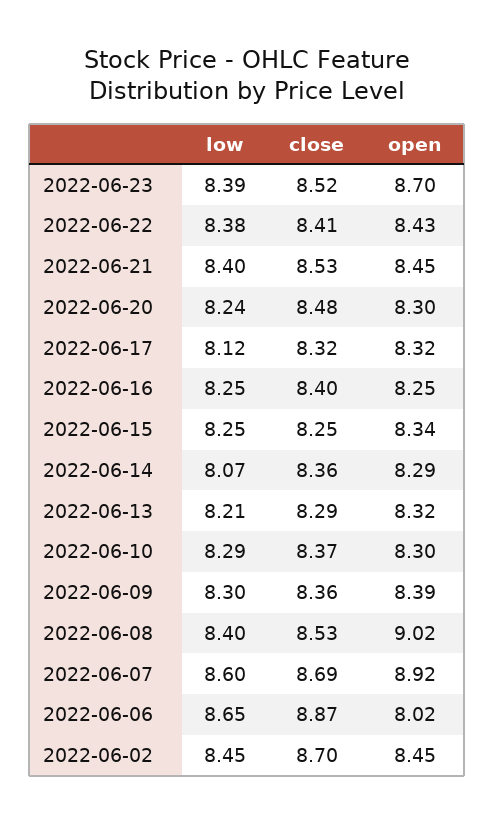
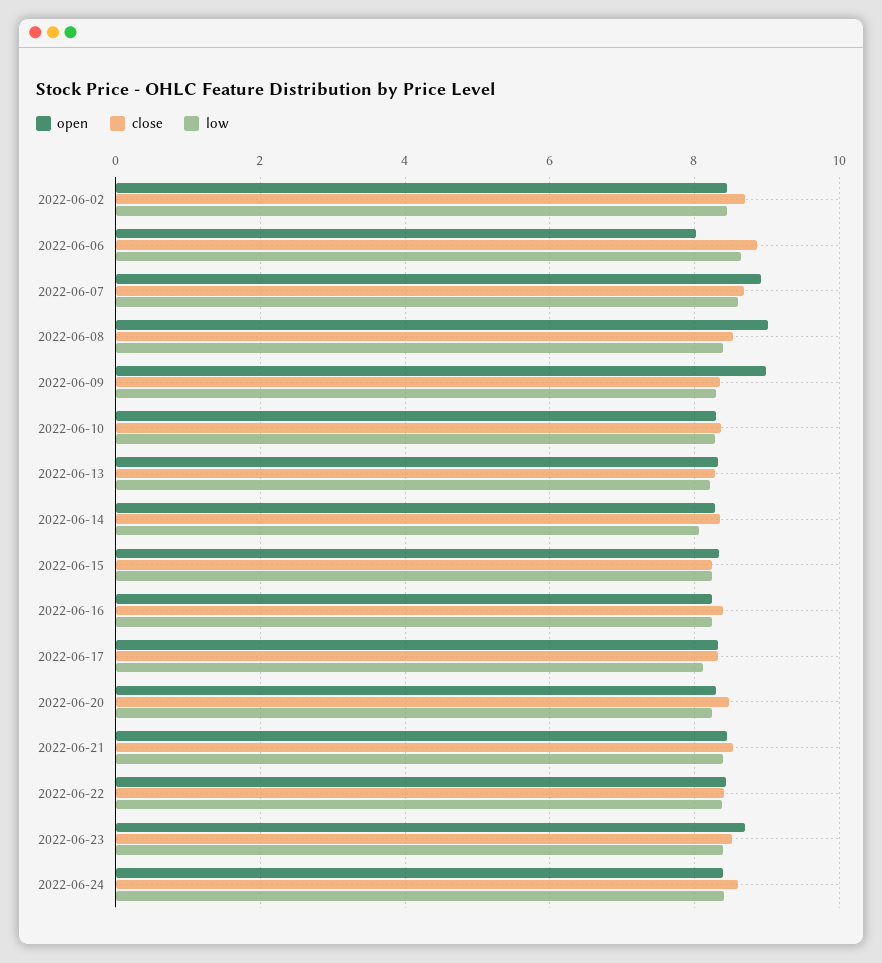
open, 2022-06-09: 8.39 -> 9
open, 2022-06-24: none -> 8.4
close, 2022-06-24: none -> 8.6
low, 2022-06-24: none -> 8.4

